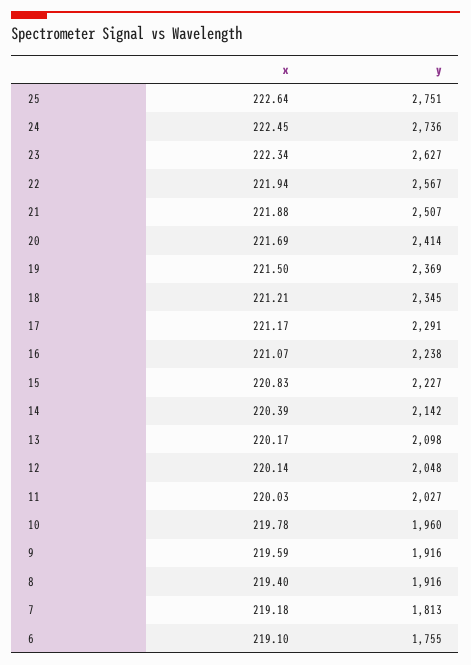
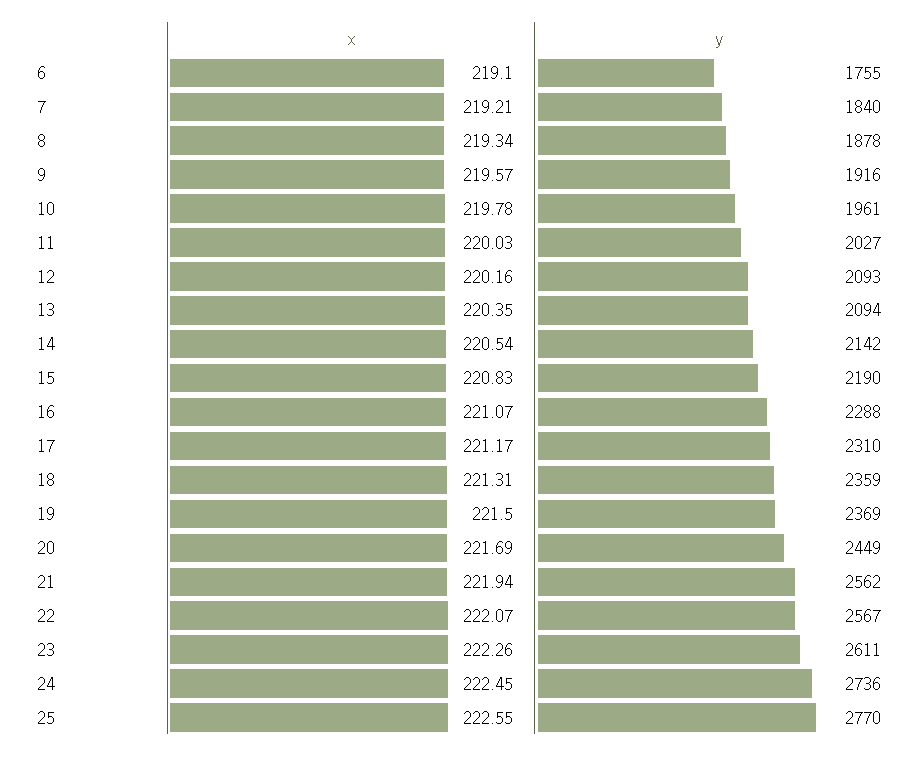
x, 25: 222.64 -> 222.55
y, 25: 2751 -> 2770
x, 23: 222.34 -> 222.26
y, 23: 2627 -> 2611
x, 22: 221.94 -> 222.07
x, 21: 221.88 -> 221.94
y, 21: 2507 -> 2562
y, 20: 2414 -> 2449
x, 18: 221.21 -> 221.31
y, 18: 2345 -> 2359
y, 17: 2291 -> 2310
y, 16: 2238 -> 2288
y, 15: 2227 -> 2190
x, 14: 220.39 -> 220.54
x, 13: 220.17 -> 220.35
y, 13: 2098 -> 2094
x, 12: 220.14 -> 220.16
y, 12: 2048 -> 2093
y, 10: 1960 -> 1961
x, 9: 219.59 -> 219.57
x, 8: 219.4 -> 219.34
y, 8: 1916 -> 1878
x, 7: 219.18 -> 219.21
y, 7: 1813 -> 1840

